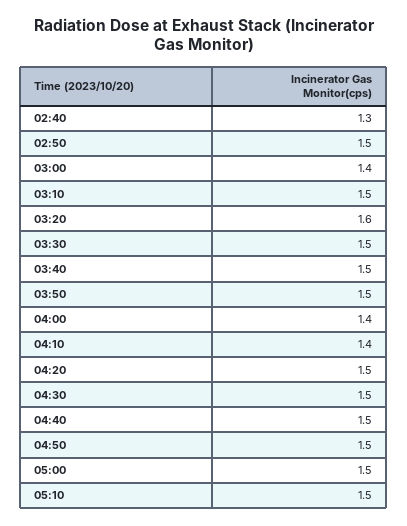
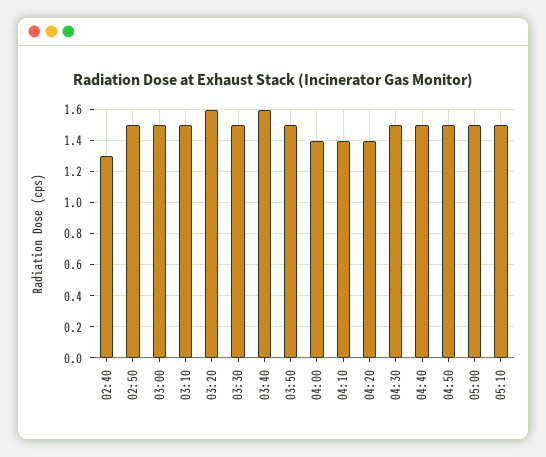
03:00: 1.4 -> 1.5
03:40: 1.5 -> 1.6
04:20: 1.5 -> 1.4

